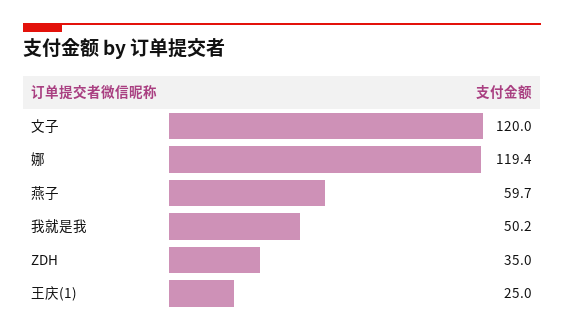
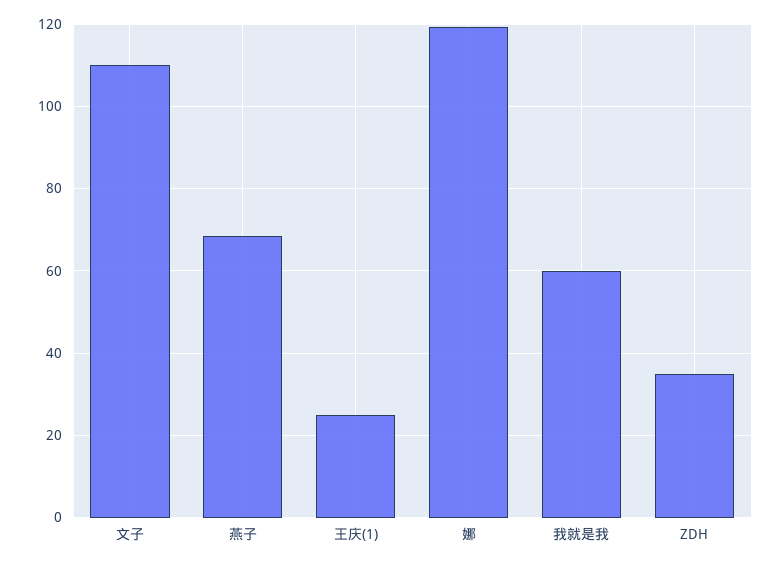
文子: 120 -> 110
燕子: 59.7 -> 68
我就是我: 50.2 -> 60

